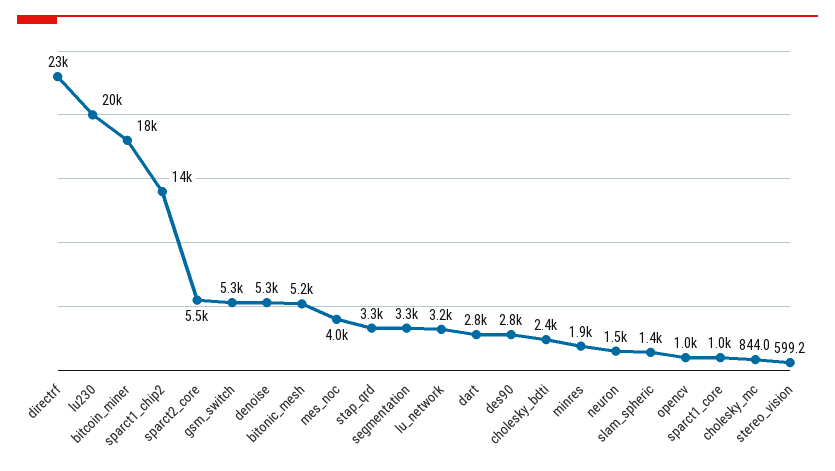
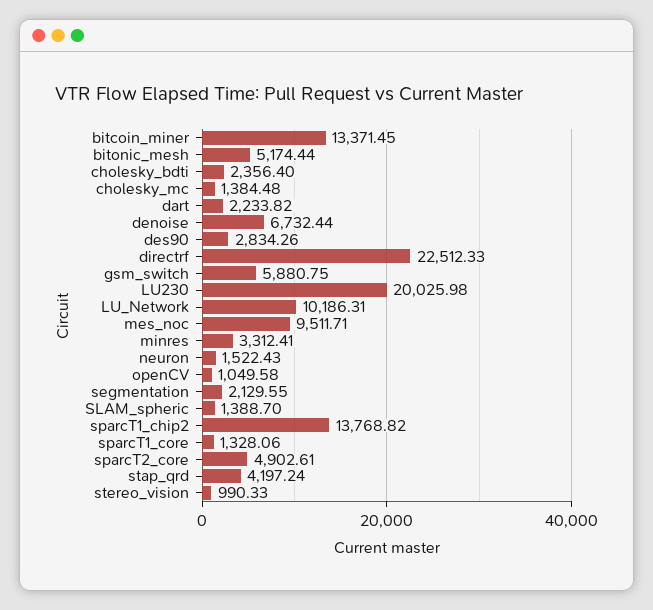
bitcoin_miner: 18000 -> 13371.45
sparct2_core: 5500 -> 4902.61
gsm_switch: 5300 -> 5880.75
denoise: 5300 -> 6732.44
mes_noc: 4000 -> 9511.71
stap_qrd: 3300 -> 4197.24
segmentation: 3300 -> 2129.55
lu_network: 3200 -> 10186.31
dart: 2800 -> 2233.82
minres: 1900 -> 3312.41
sparct1_core: 1000 -> 1328.06
cholesky_mc: 844 -> 1384.48
stereo_vision: 599.2 -> 990.33

